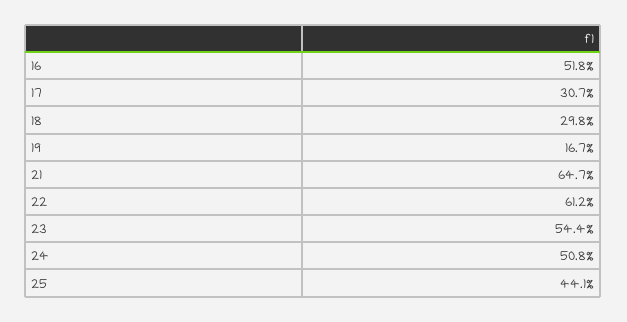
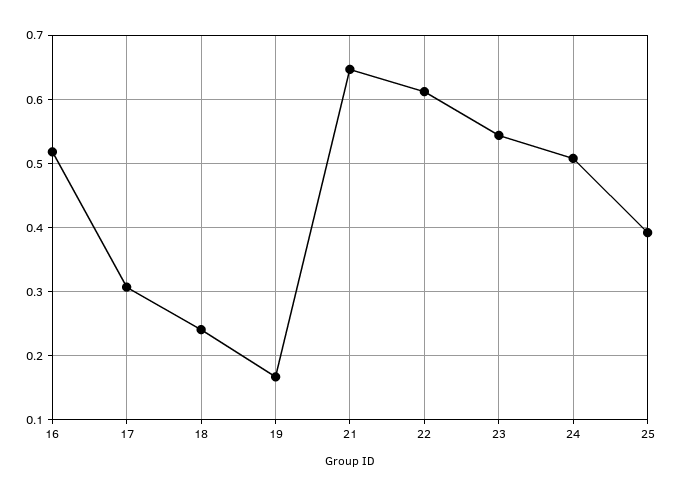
18: 0.298 -> 0.24
25: 0.441 -> 0.39

